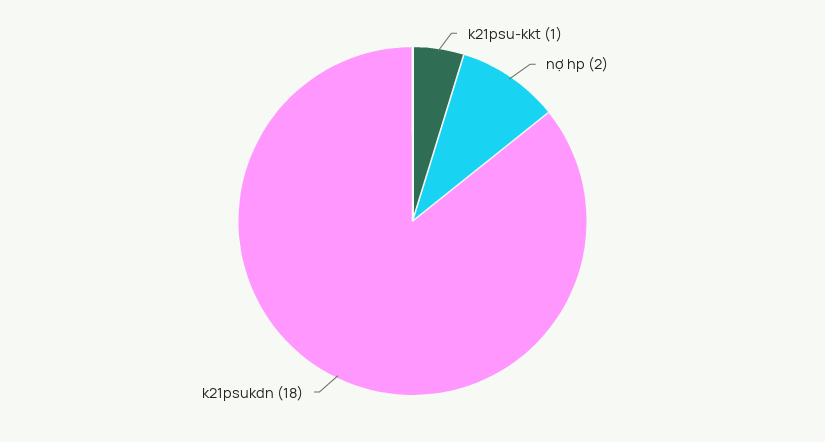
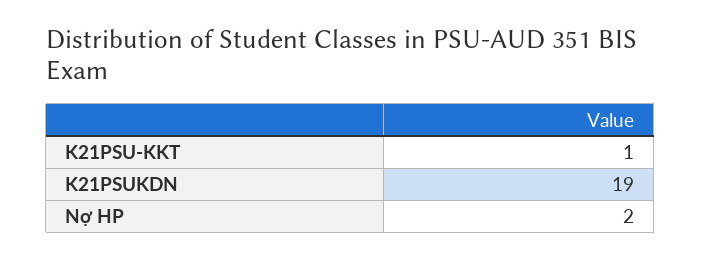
k21psukdn: 18 -> 19

